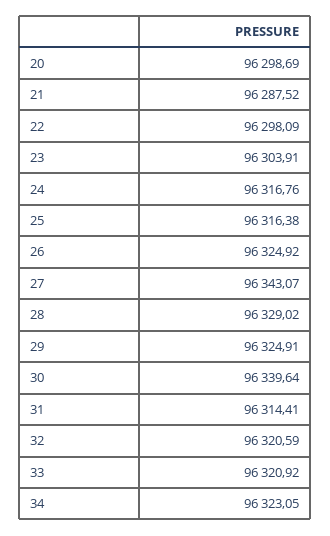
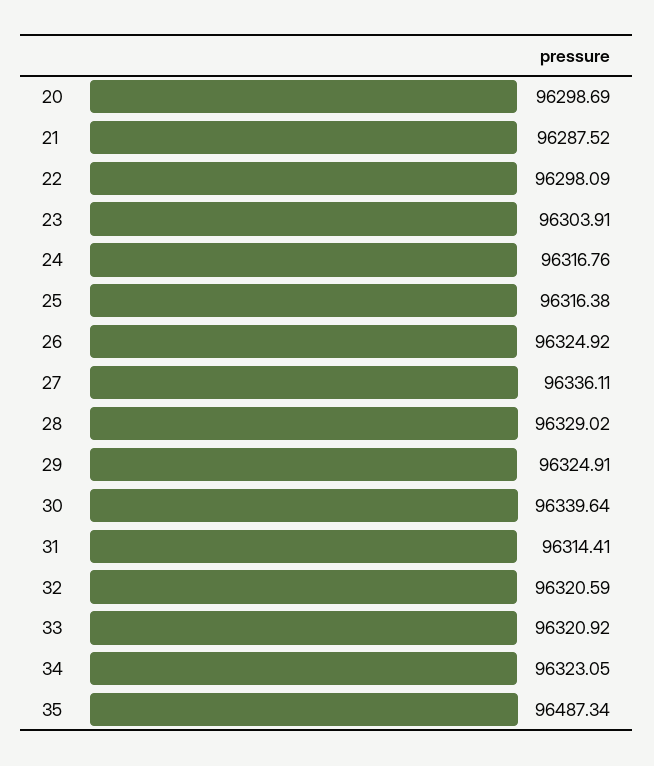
27: 96343.07 -> 96336.11
35: none -> 96487.34

